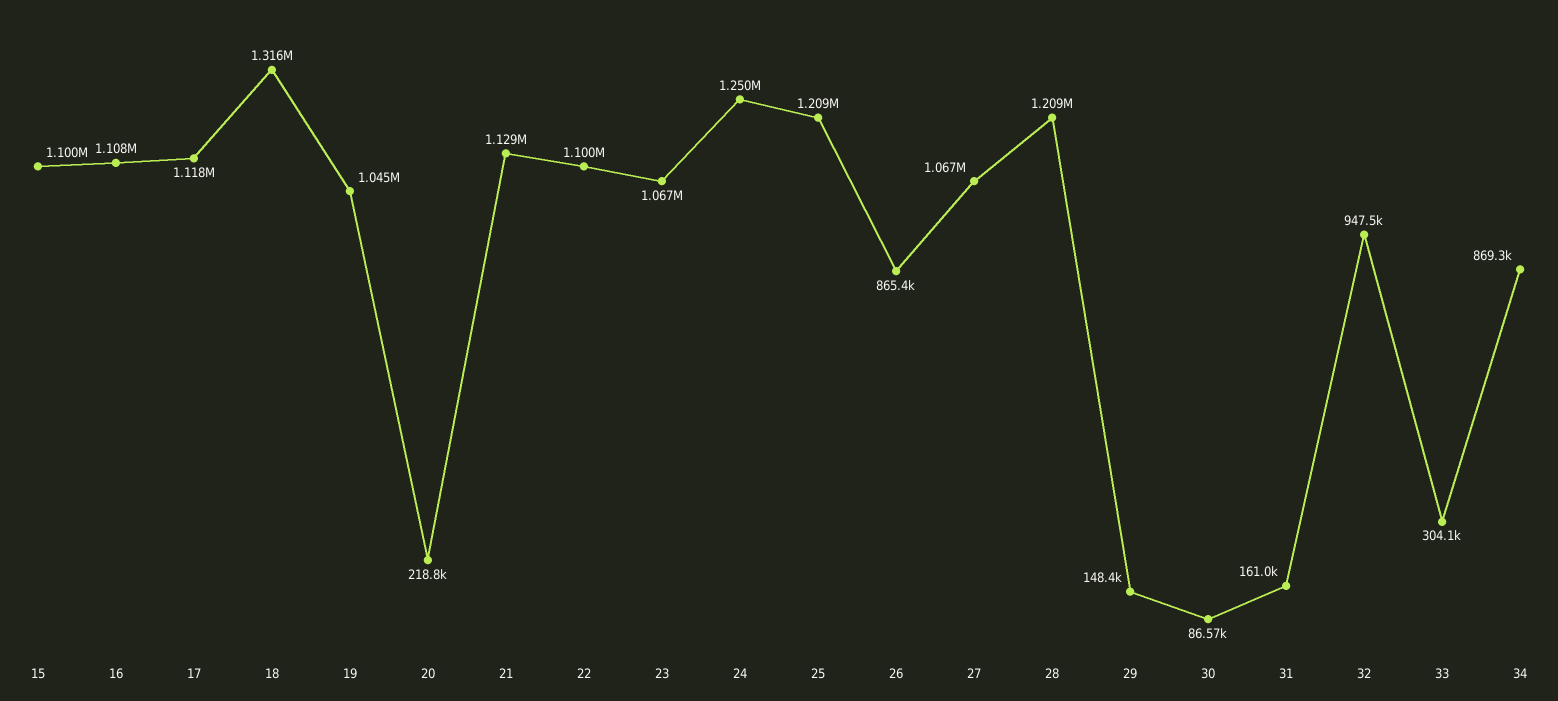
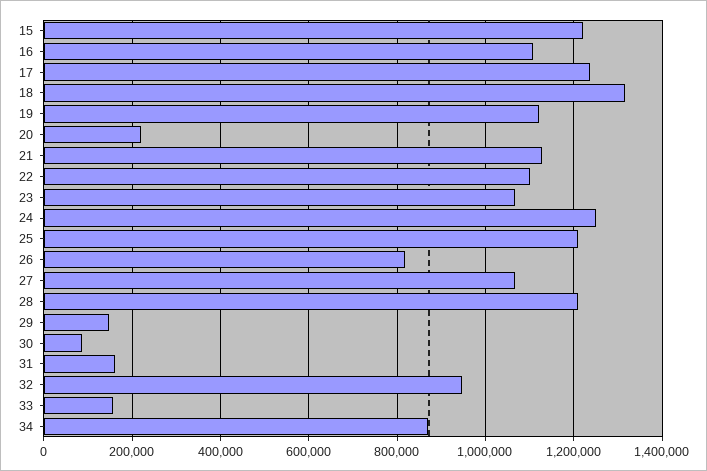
15: 1100000 -> 1220000
17: 1118000 -> 1240000
19: 1045000 -> 1120000
26: 865400 -> 820000
33: 304100 -> 160000

